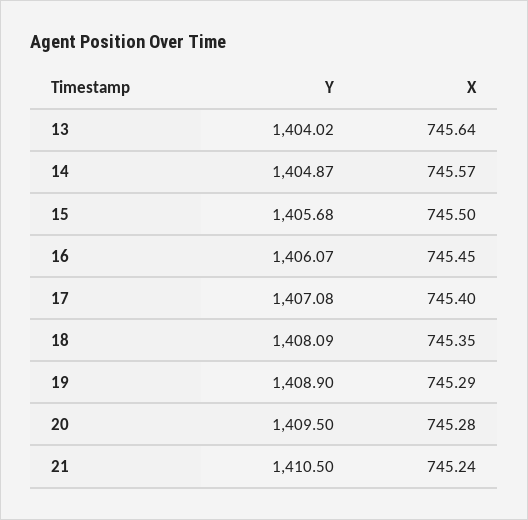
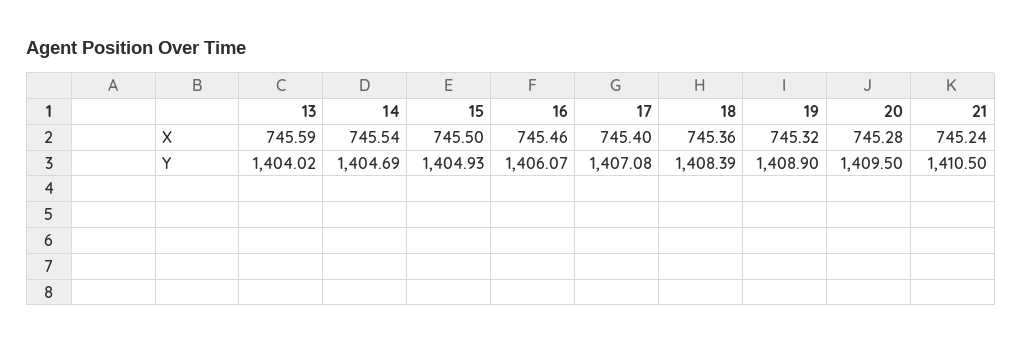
X, 13: 745.64 -> 745.59
Y, 14: 1404.87 -> 1404.69
X, 14: 745.57 -> 745.54
Y, 15: 1405.68 -> 1404.93
X, 16: 745.45 -> 745.46
Y, 18: 1408.09 -> 1408.39
X, 18: 745.35 -> 745.36
X, 19: 745.29 -> 745.32

